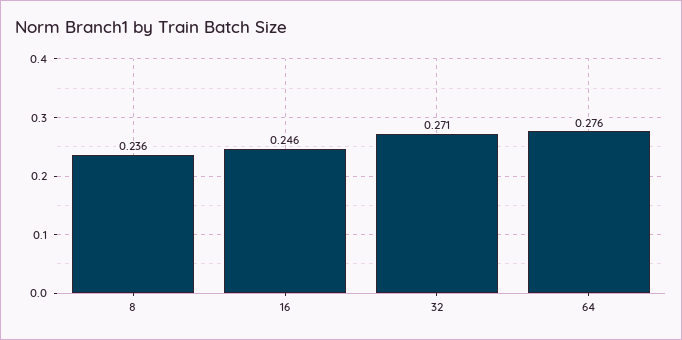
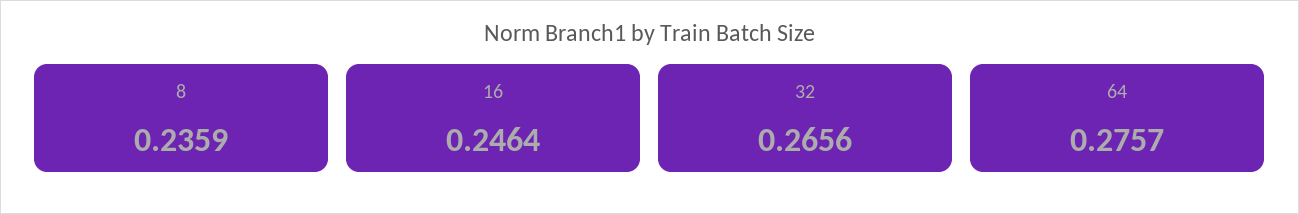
32: 0.271 -> 0.2656

